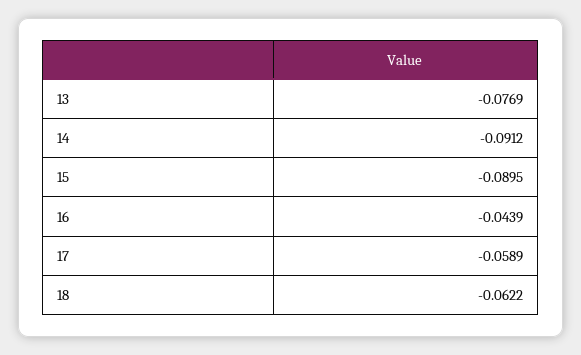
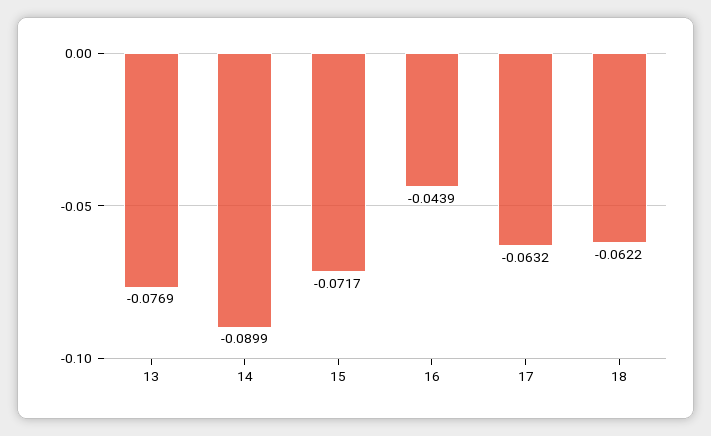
14: -0.0912 -> -0.0899
15: -0.0895 -> -0.0717
17: -0.0589 -> -0.0632

